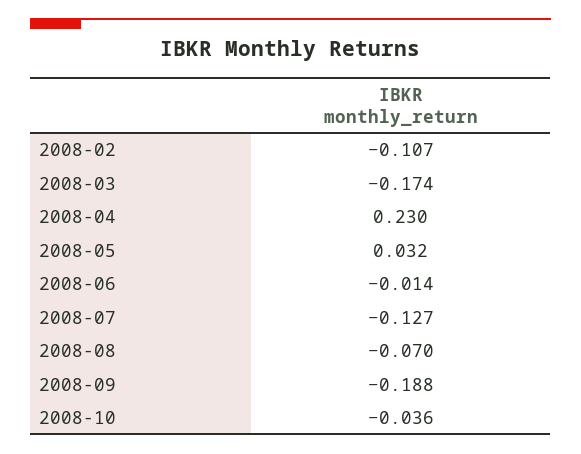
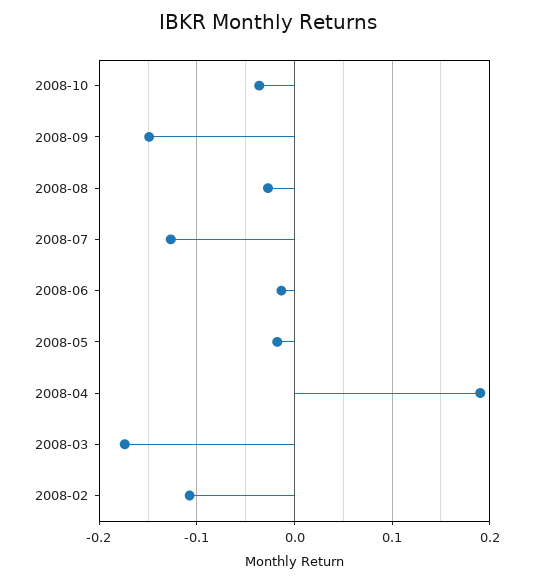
2008-04: 0.23 -> 0.19
2008-05: 0.032 -> -0.02
2008-08: -0.07 -> -0.03
2008-09: -0.188 -> -0.15

